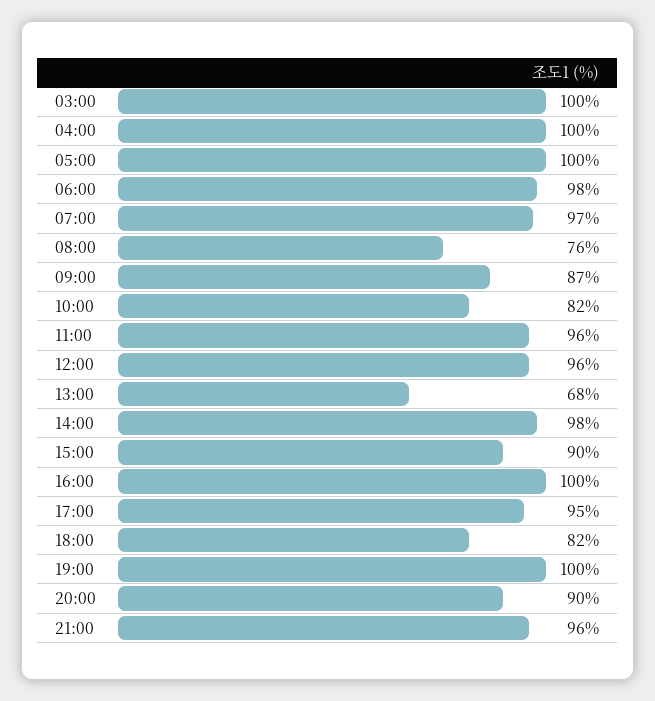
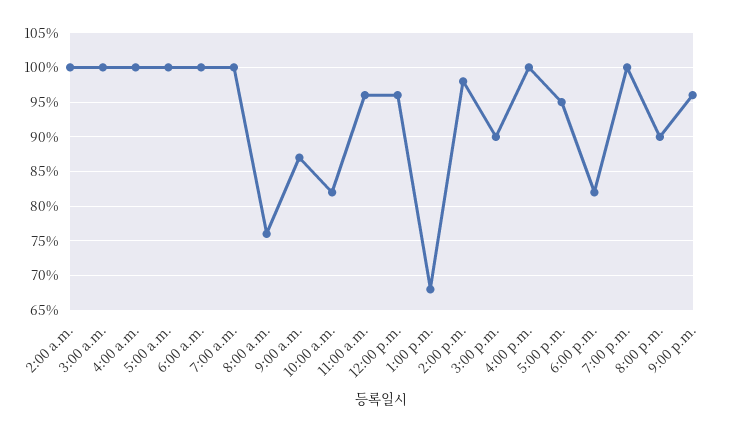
06:00: 98 -> 100
07:00: 97 -> 100
2:00 a.m.: none -> 100

